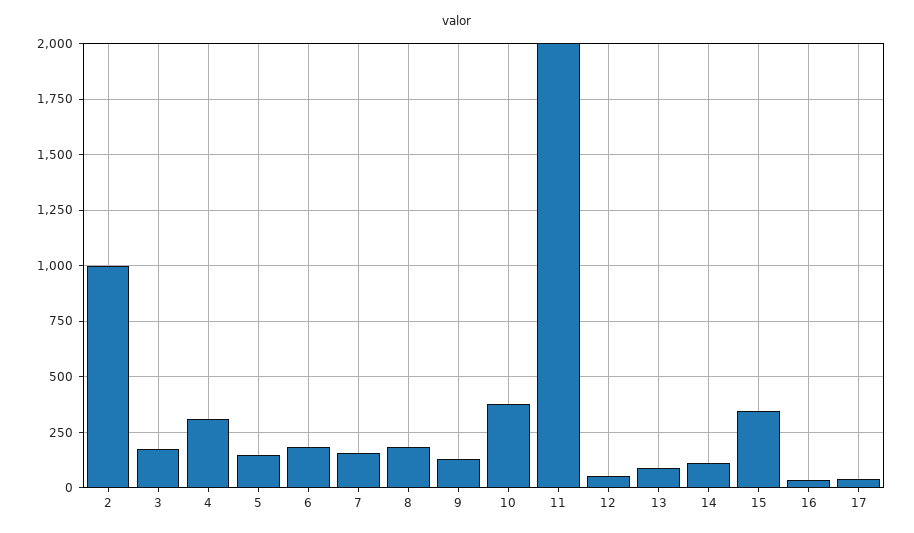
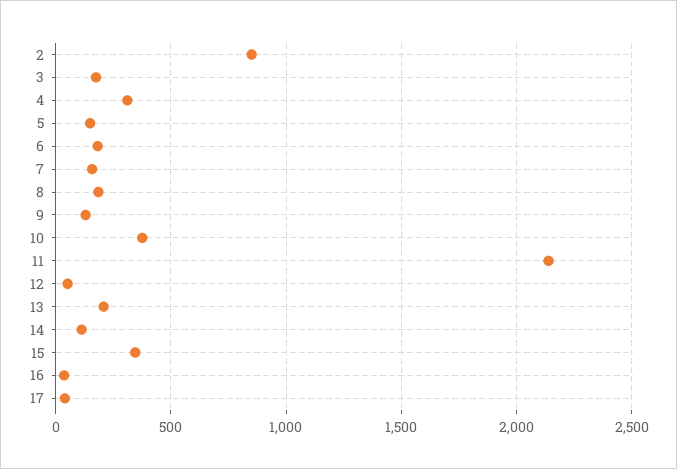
2: 1000 -> 850
11: 2000 -> 2150
13: 100 -> 200

